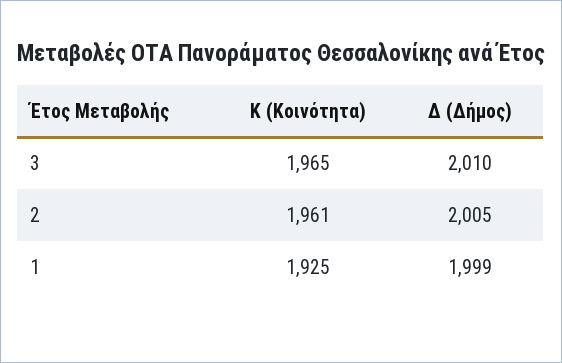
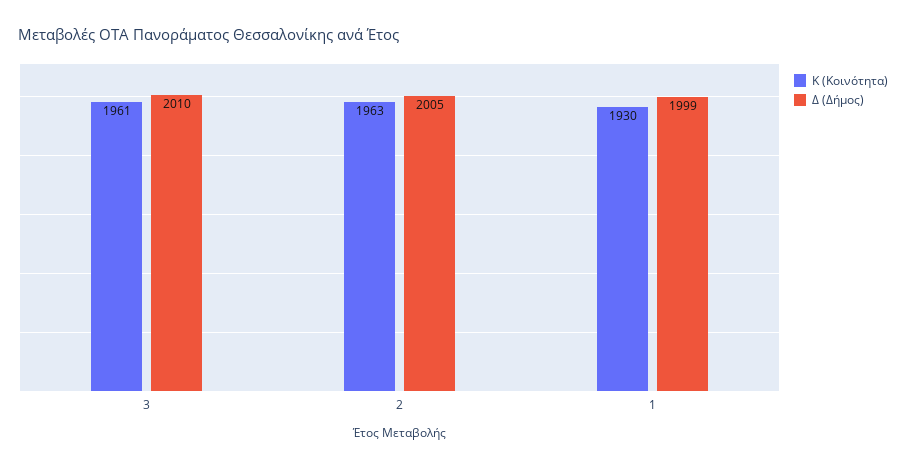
Κ (Κοινότητα), 3: 1965 -> 1961
Κ (Κοινότητα), 2: 1961 -> 1963
Κ (Κοινότητα), 1: 1925 -> 1930

